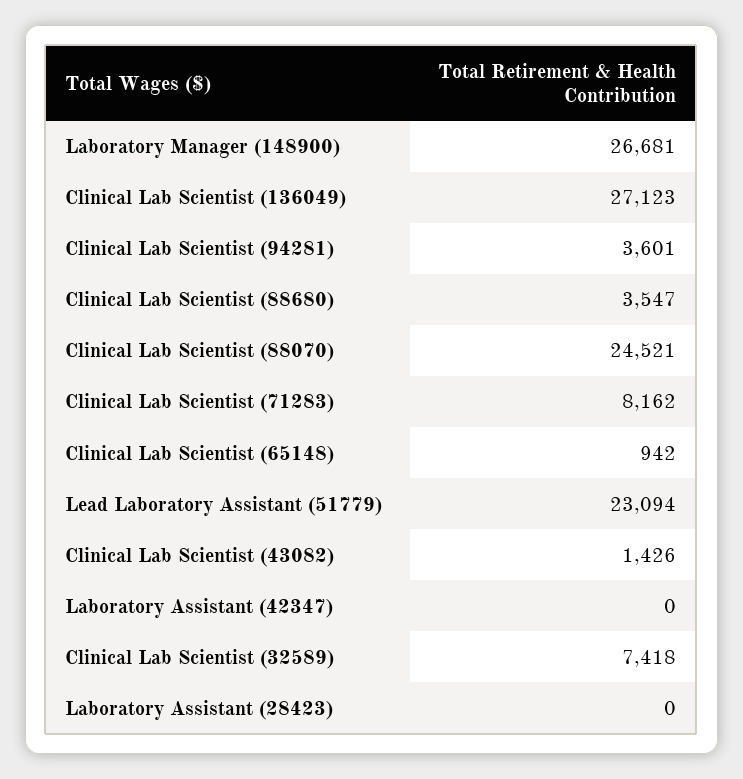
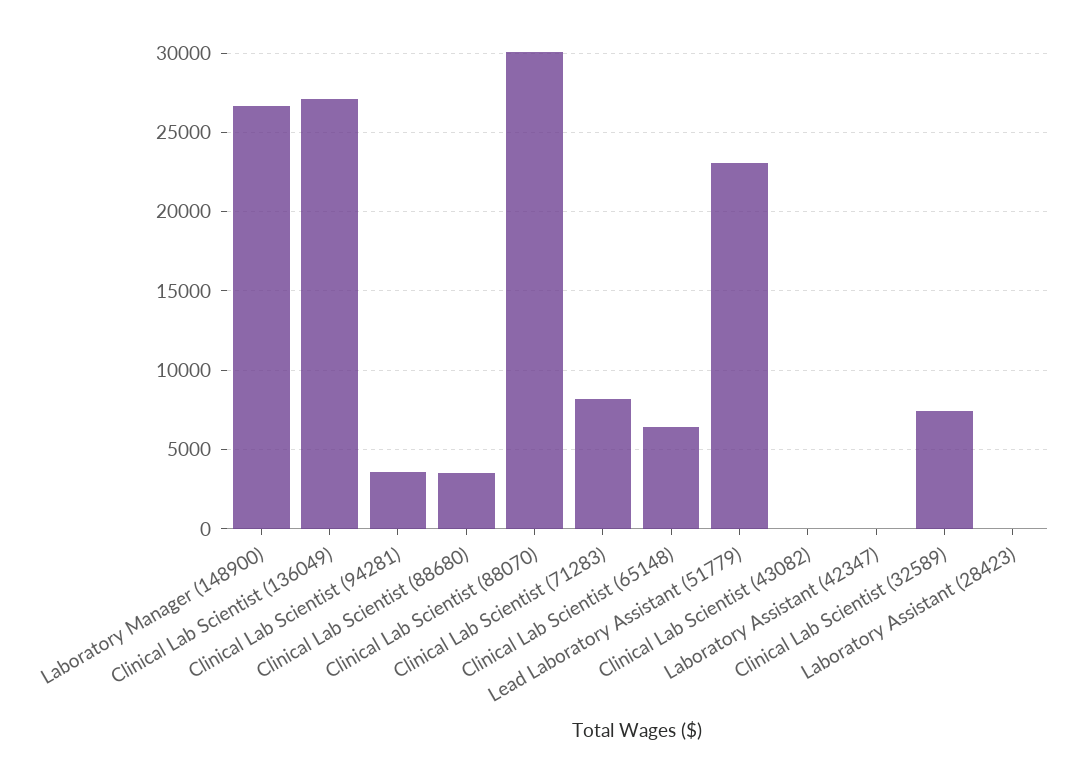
Clinical Lab Scientist (88070): 24521 -> 30000
Clinical Lab Scientist (65148): 942 -> 6500
Clinical Lab Scientist (43082): 1426 -> 0

